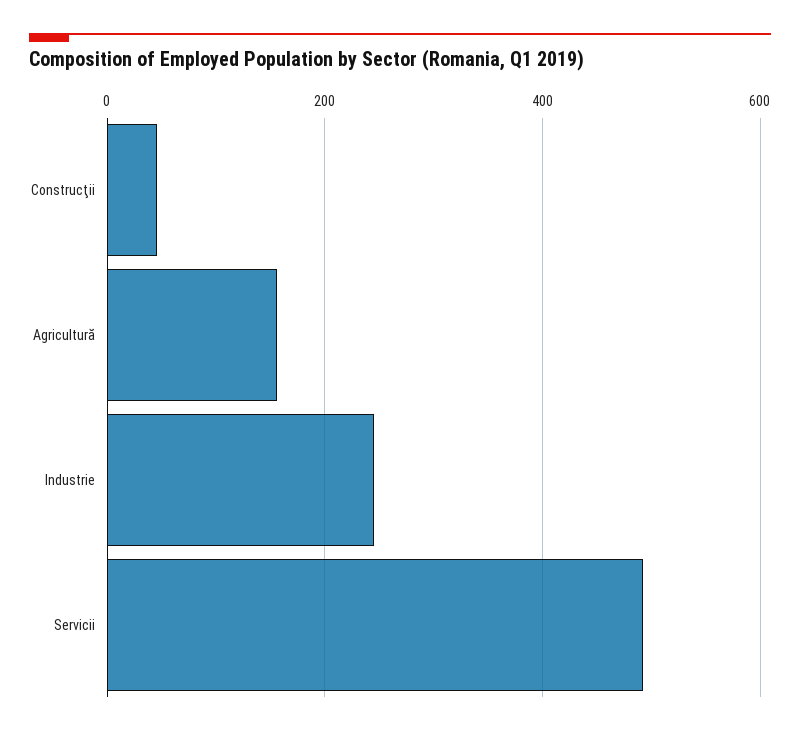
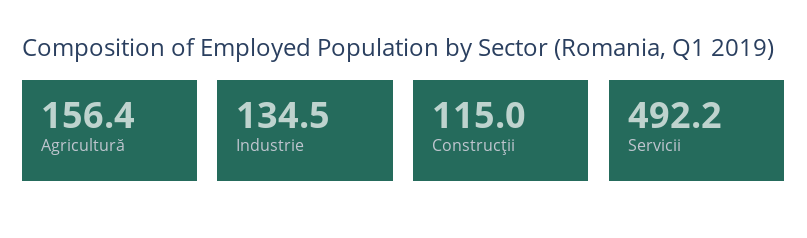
Construcţii: 40 -> 115
Industrie: 240 -> 134.5

